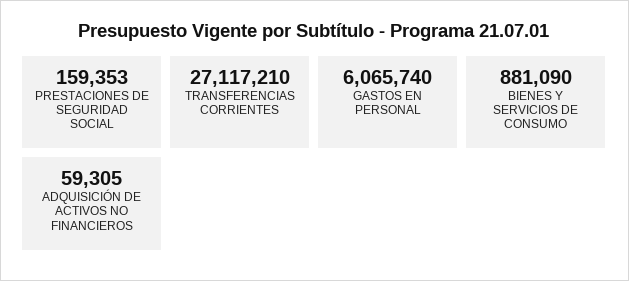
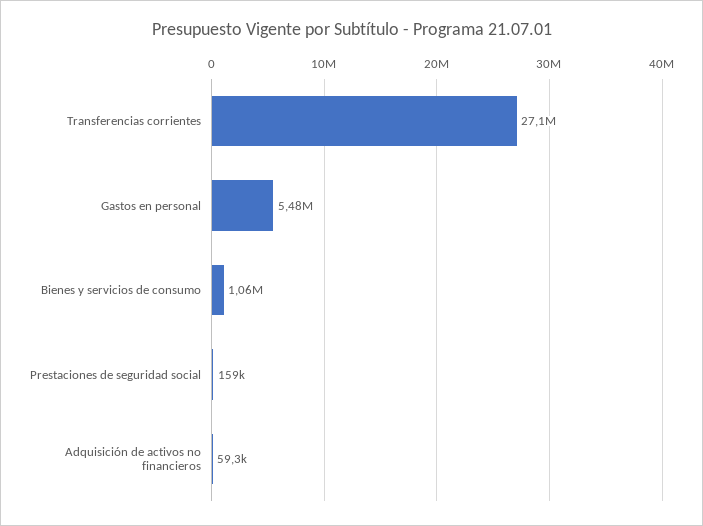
GASTOS EN PERSONAL: 6065740 -> 5480000
BIENES Y SERVICIOS DE CONSUMO: 881090 -> 1060000

